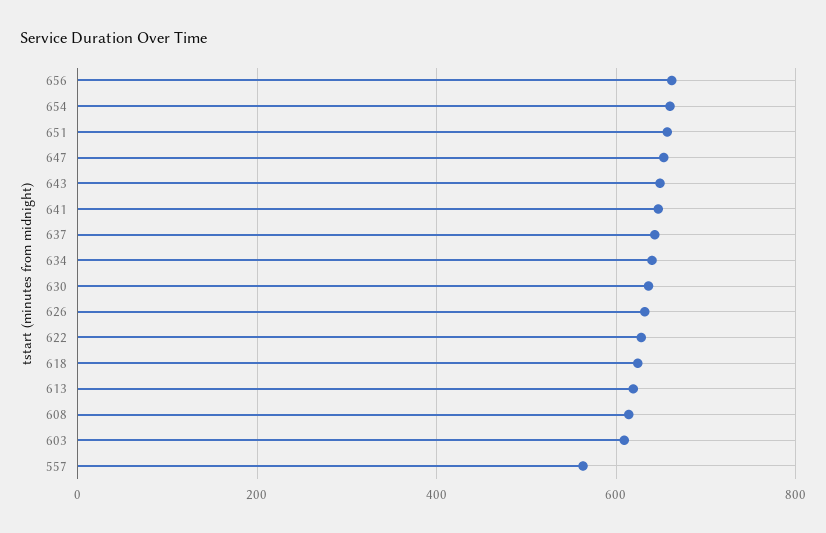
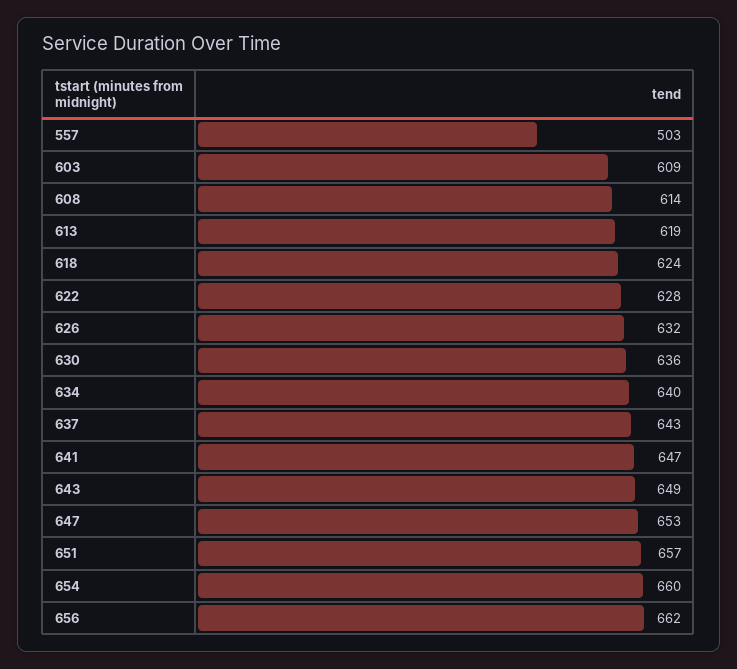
557: 560 -> 503

